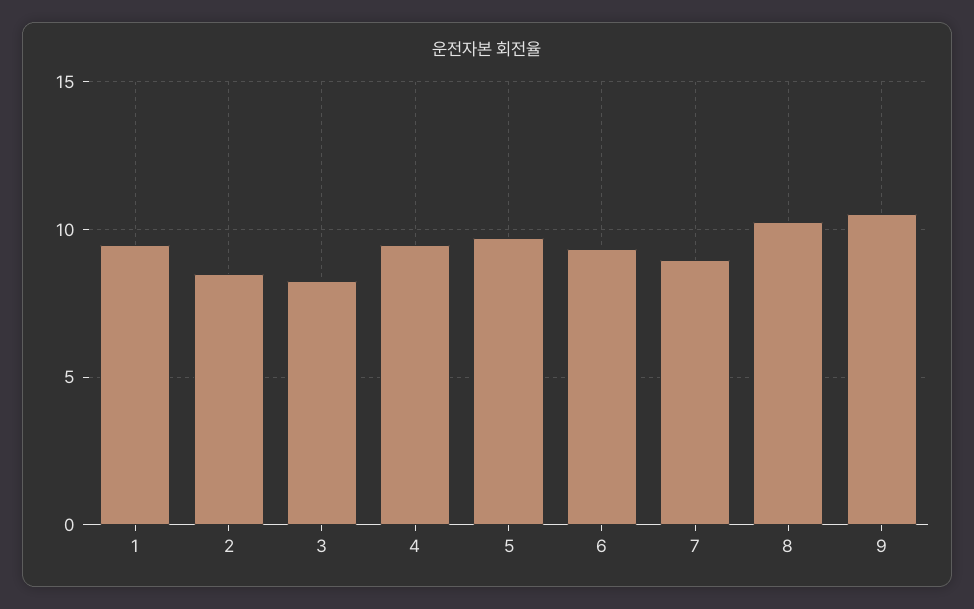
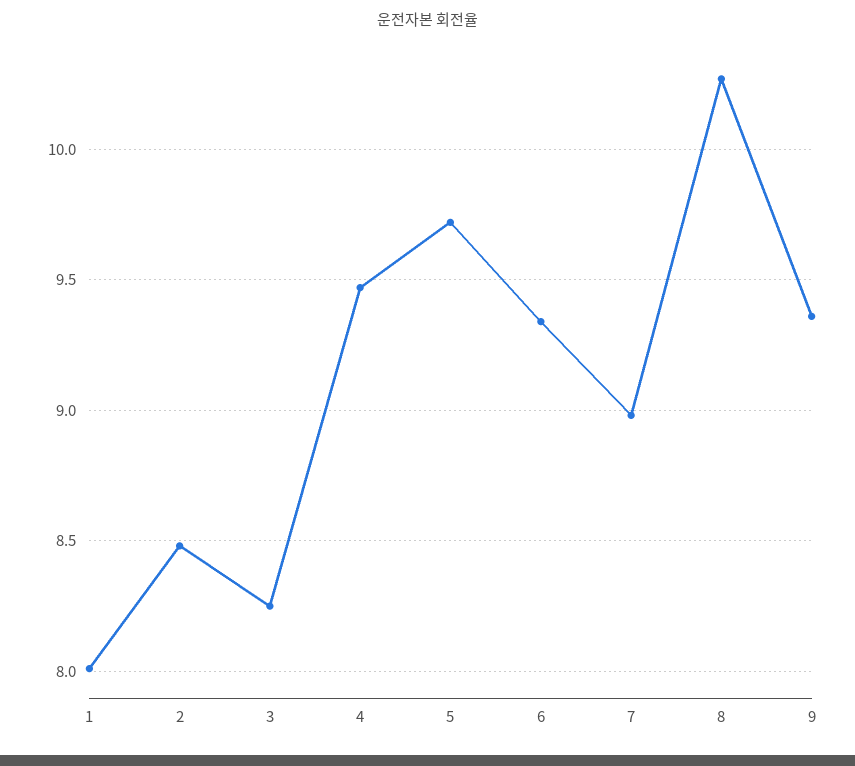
1: 9.5 -> 8
9: 10.5 -> 9.35

